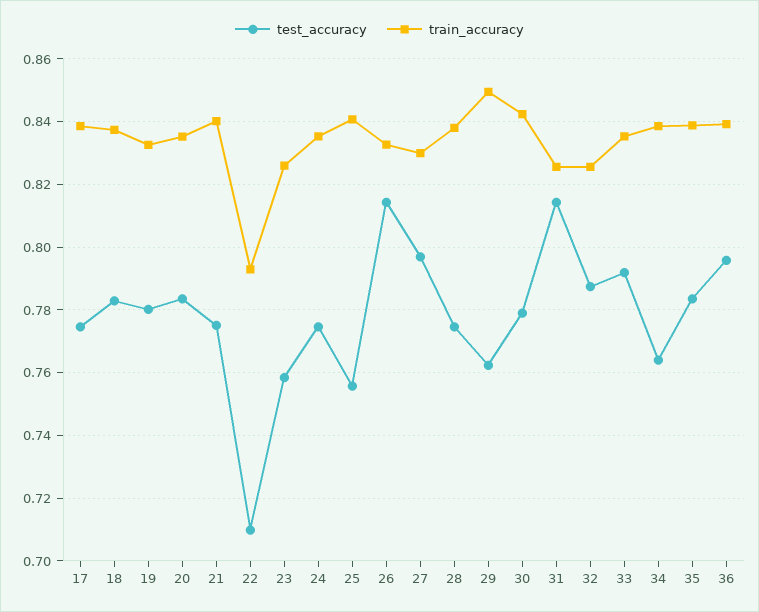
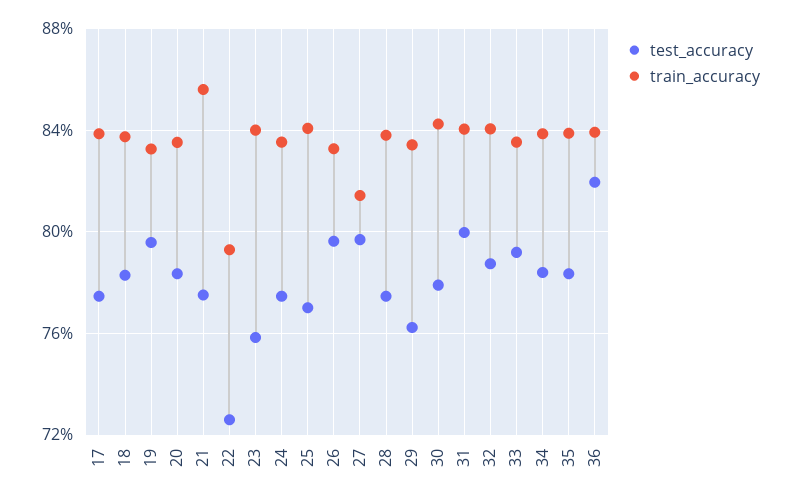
test_accuracy, 19: 0.78 -> 0.795
train_accuracy, 21: 0.84 -> 0.855
test_accuracy, 22: 0.71 -> 0.725
train_accuracy, 23: 0.826 -> 0.84
test_accuracy, 25: 0.756 -> 0.77
test_accuracy, 26: 0.814 -> 0.795
train_accuracy, 27: 0.83 -> 0.815
train_accuracy, 29: 0.85 -> 0.835
test_accuracy, 31: 0.814 -> 0.8
train_accuracy, 31: 0.826 -> 0.84
train_accuracy, 32: 0.826 -> 0.84
test_accuracy, 34: 0.764 -> 0.785
test_accuracy, 36: 0.796 -> 0.82

